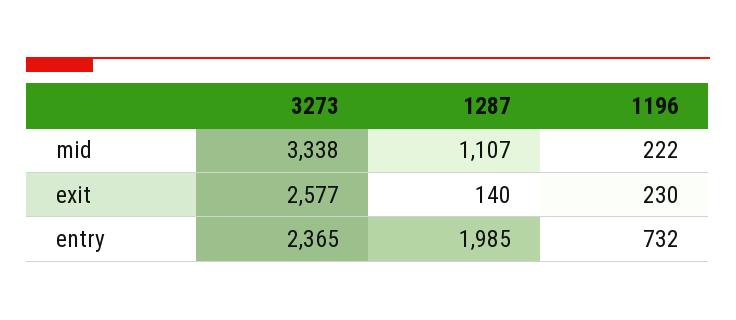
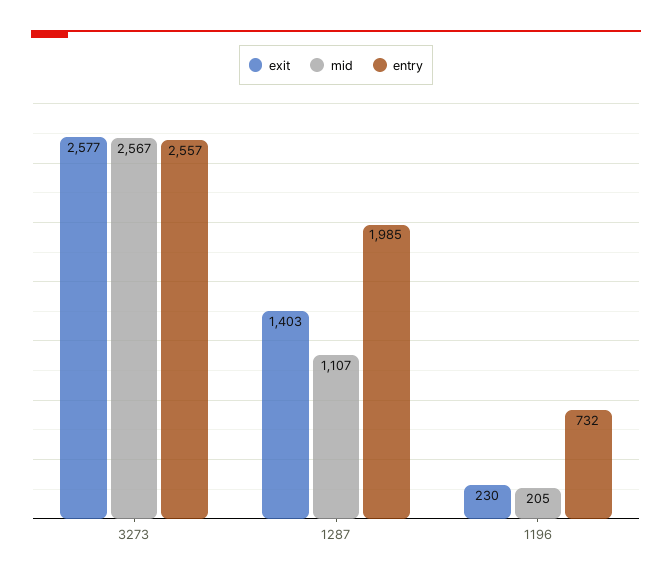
mid, 3273: 3338 -> 2567
mid, 1196: 222 -> 205
exit, 1287: 140 -> 1403
entry, 3273: 2365 -> 2557

